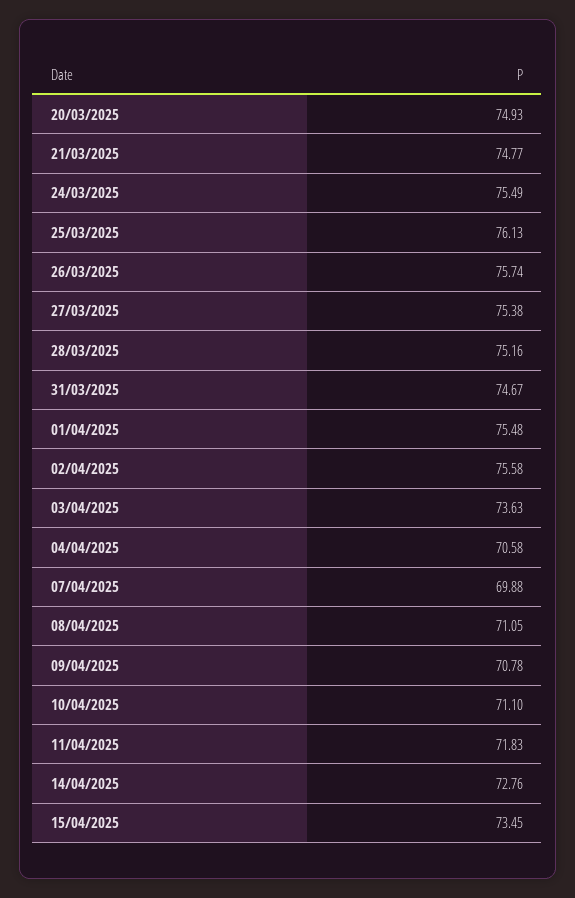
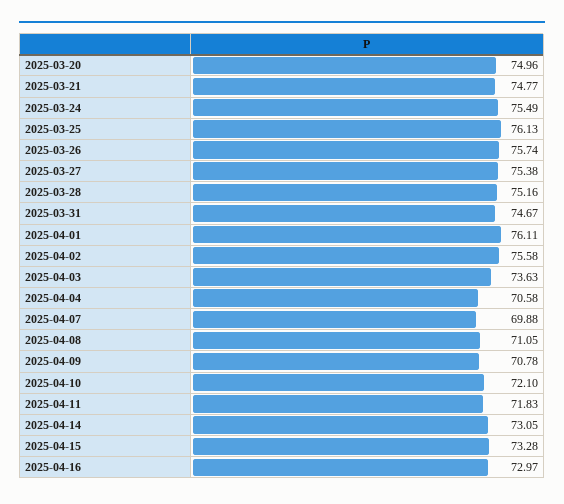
20/03/2025: 74.93 -> 74.96
01/04/2025: 75.48 -> 76.11
10/04/2025: 71.1 -> 72.1
14/04/2025: 72.76 -> 73.05
15/04/2025: 73.45 -> 73.28
2025-04-16: none -> 72.97

